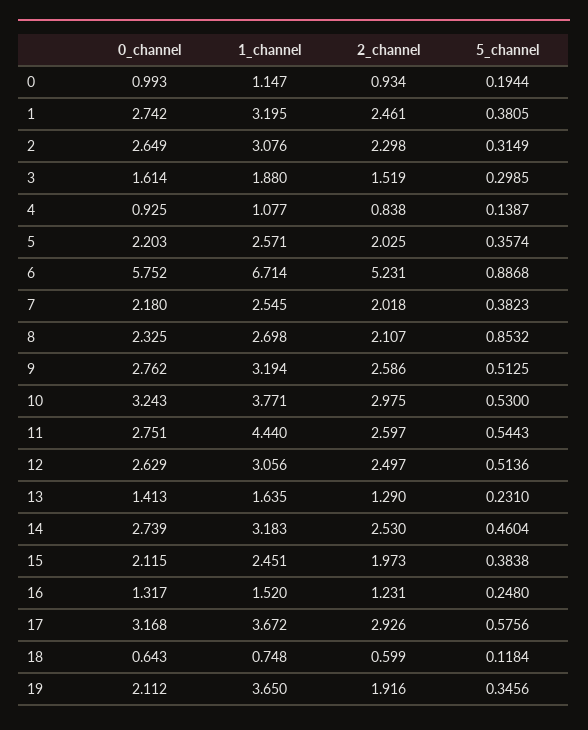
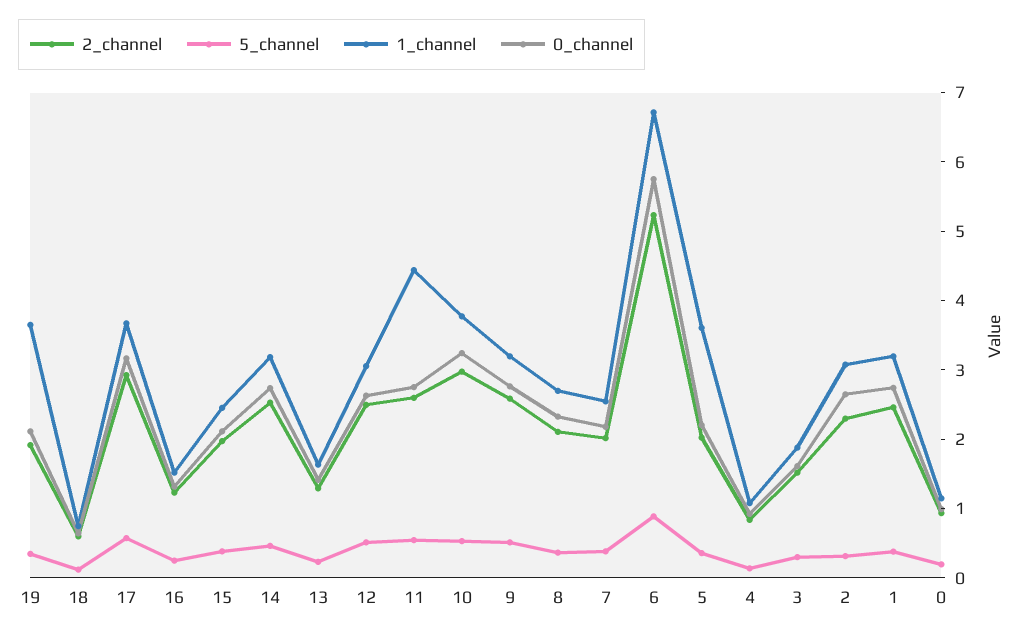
1_channel, 5: 2.571 -> 3.6
5_channel, 8: 0.8532 -> 0.4

